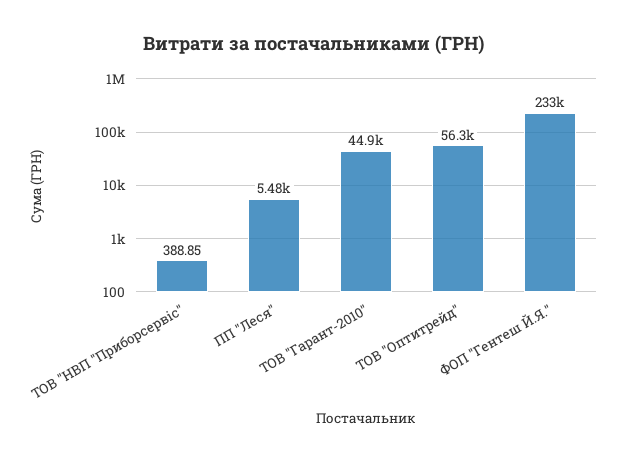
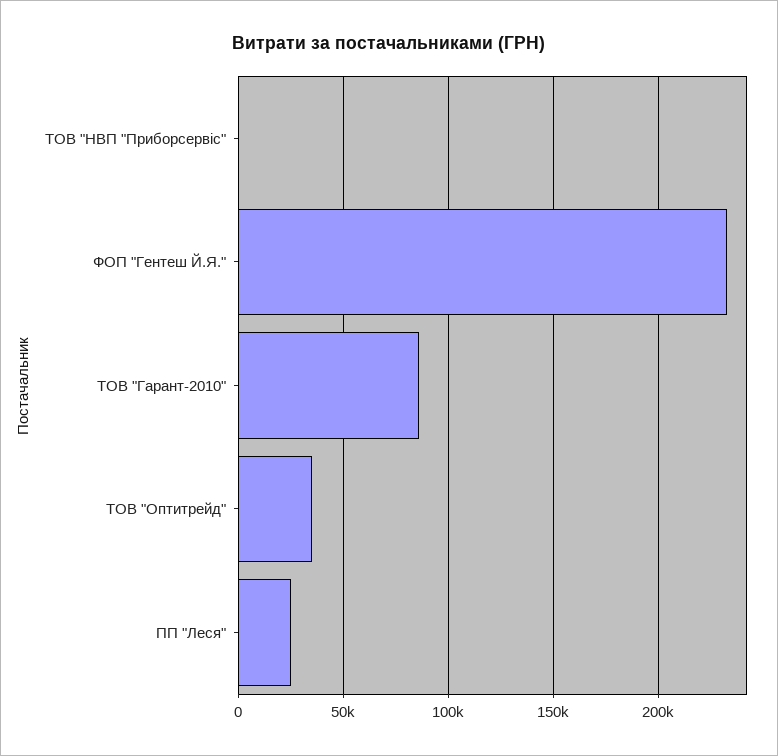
ПП "Леся": 5480 -> 25000
ТОВ "Гарант-2010": 44900 -> 85000
ТОВ "Оптитрейд": 56300 -> 35000

